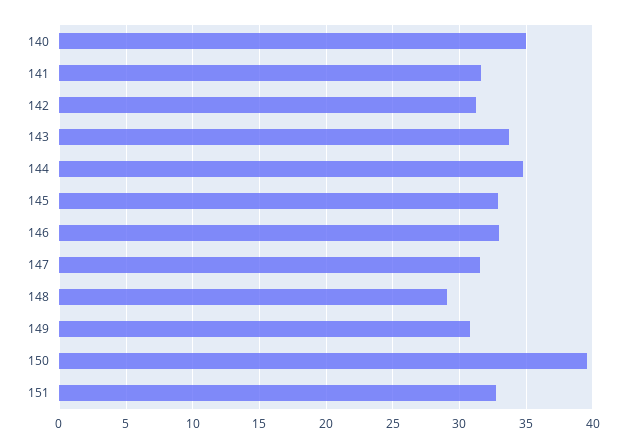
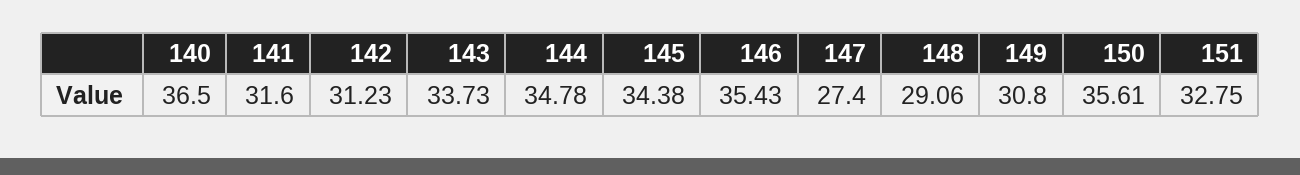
140: 35 -> 36.5
145: 33 -> 34.38
146: 33 -> 35.43
147: 31.5 -> 27.4
150: 39.5 -> 35.61

